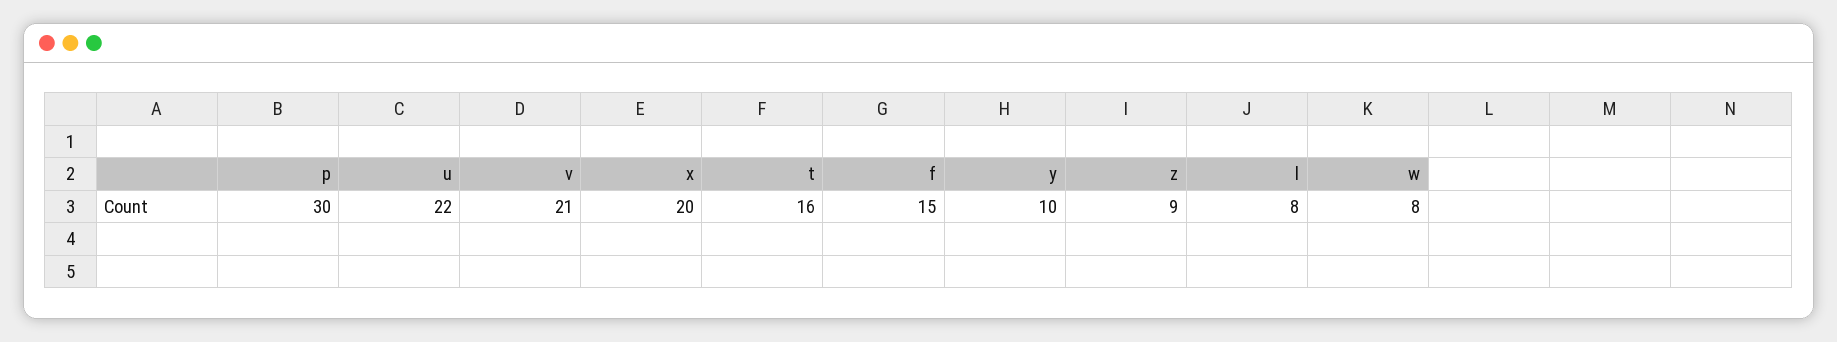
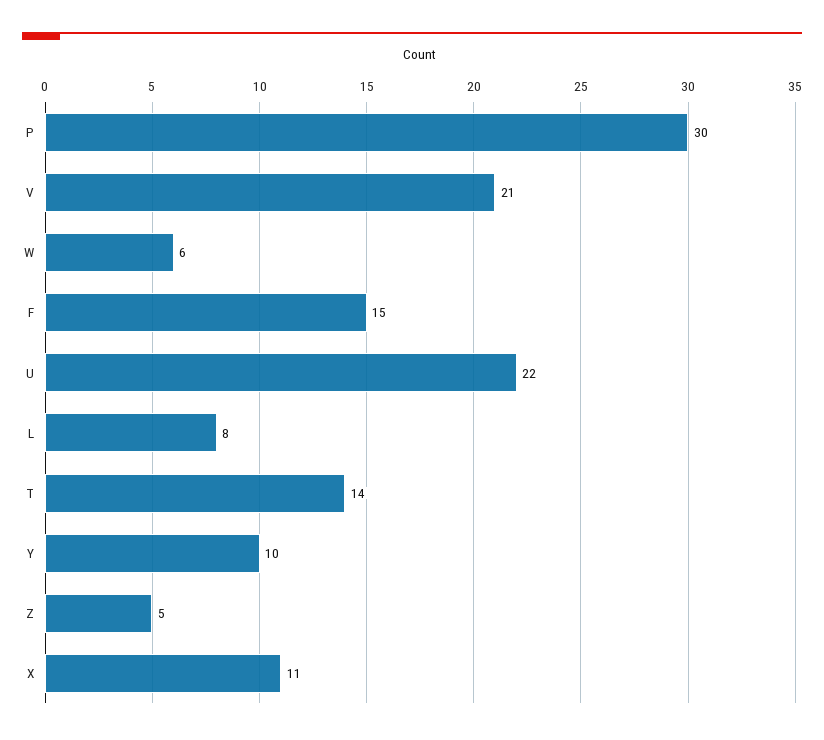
x: 20 -> 11
t: 16 -> 14
z: 9 -> 5
w: 8 -> 6

